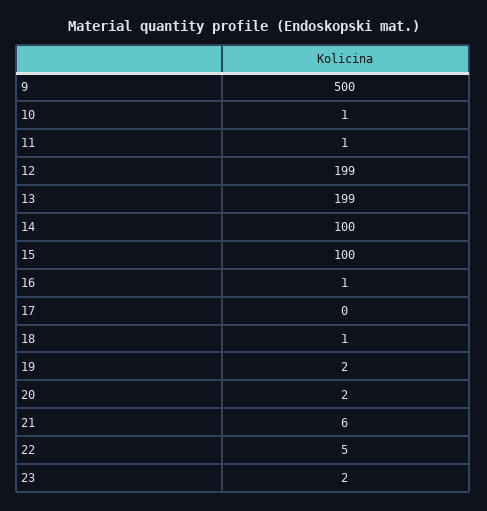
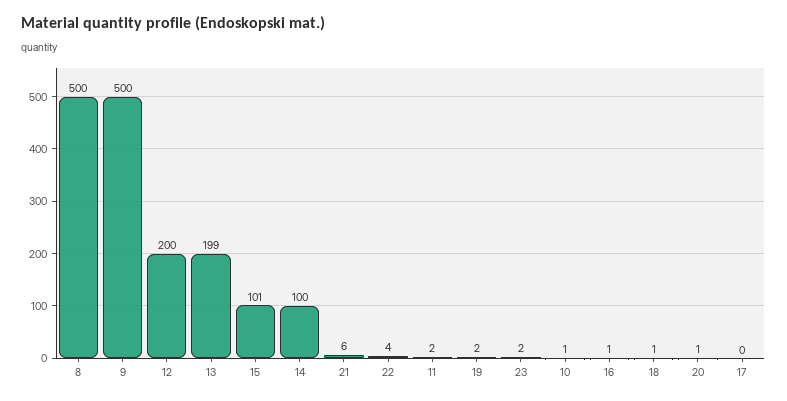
11: 1 -> 2
12: 199 -> 200
15: 100 -> 101
20: 2 -> 1
22: 5 -> 4
8: none -> 500

